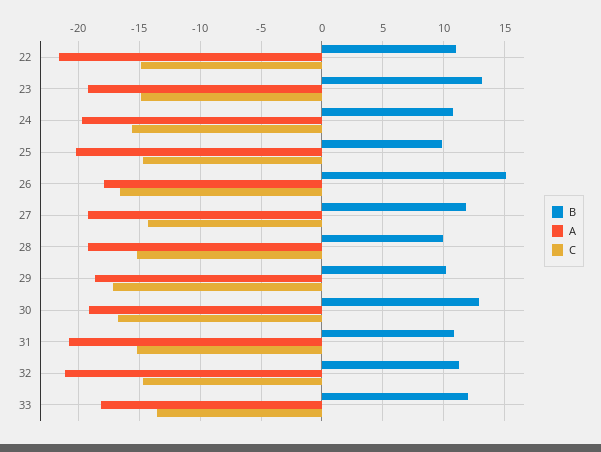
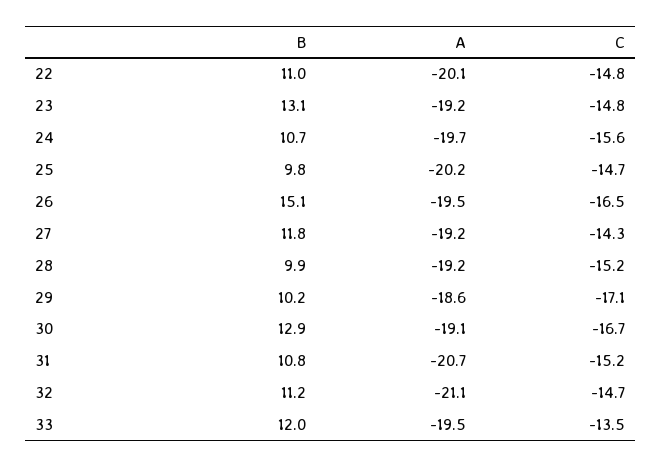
A, 22: -21.5 -> -20.1
A, 26: -18 -> -19.5
A, 33: -18 -> -19.5

